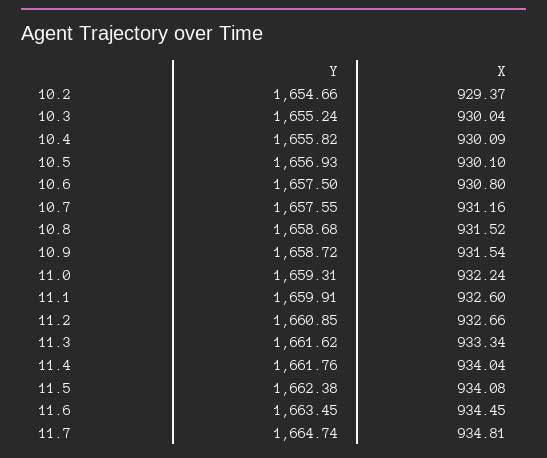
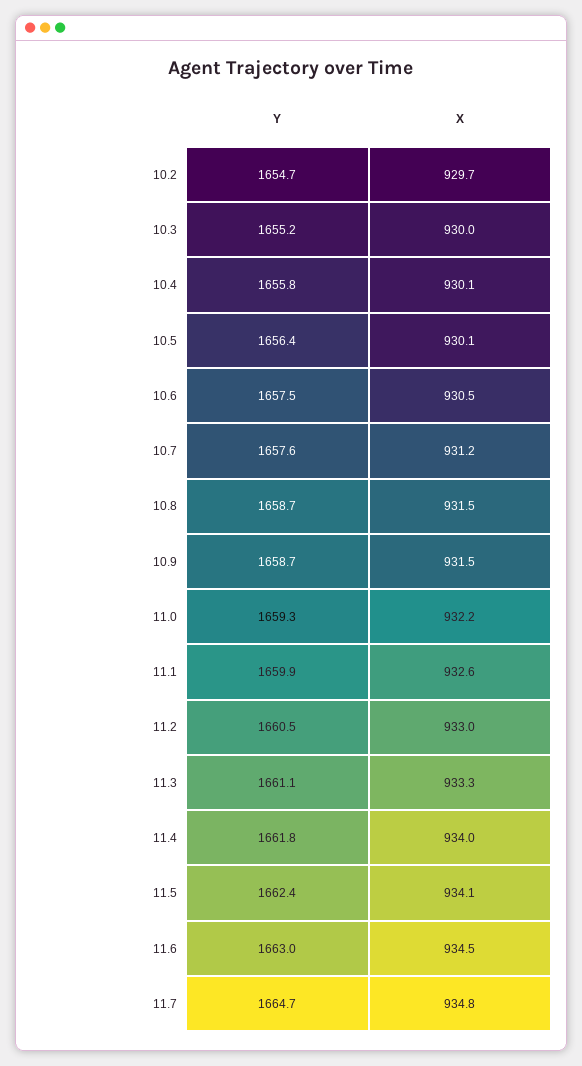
X, 10.2: 929.37 -> 929.7
Y, 10.5: 1656.93 -> 1656.4
X, 10.6: 930.8 -> 930.5
Y, 11.2: 1660.85 -> 1660.5
X, 11.2: 932.66 -> 933
Y, 11.3: 1661.62 -> 1661.1
Y, 11.6: 1663.45 -> 1663

